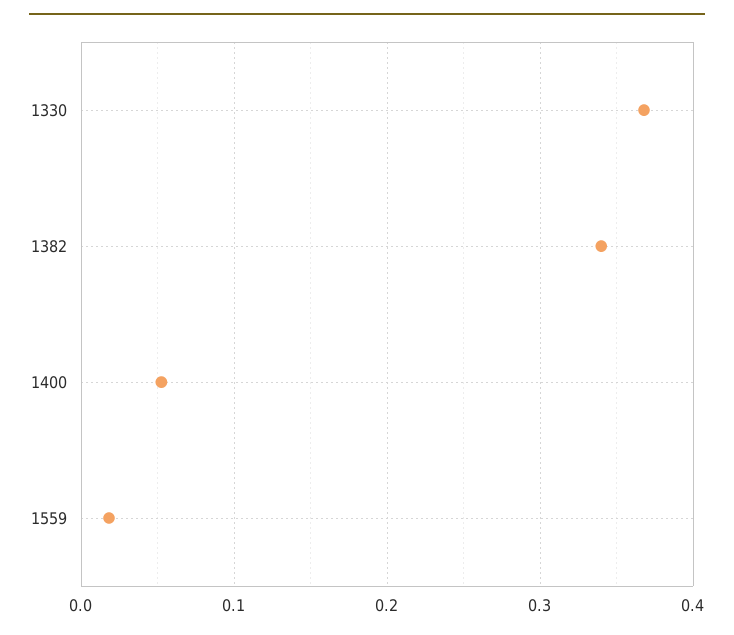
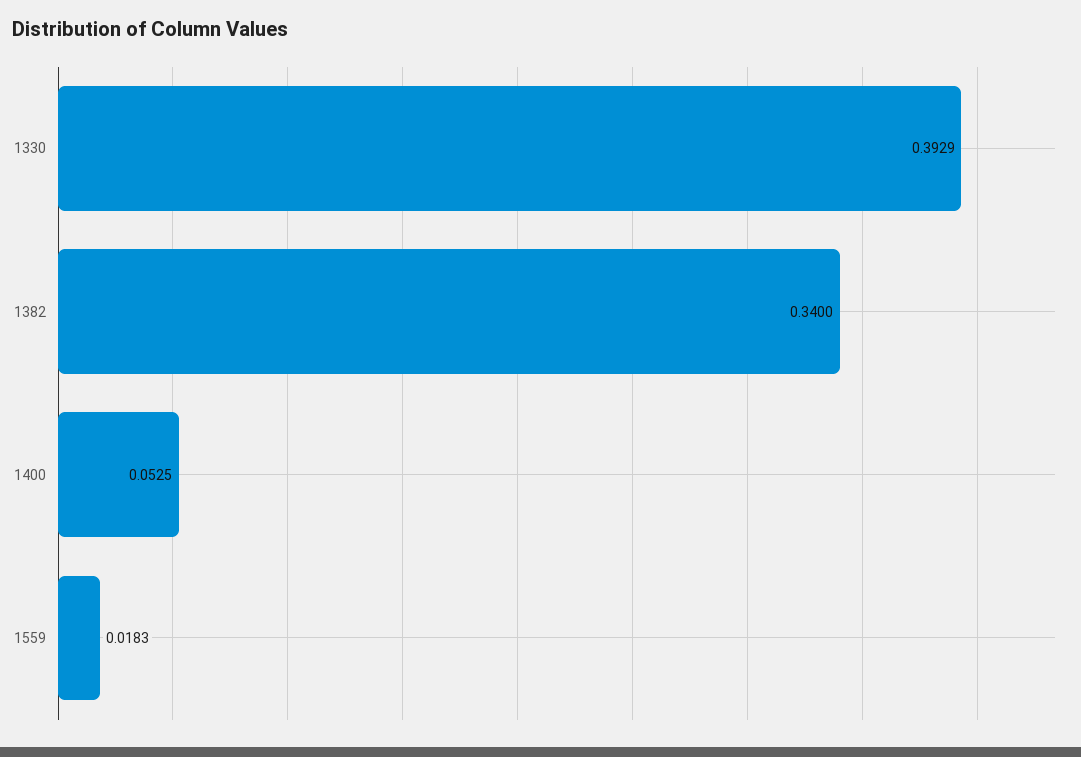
1330: 0.37 -> 0.3929

